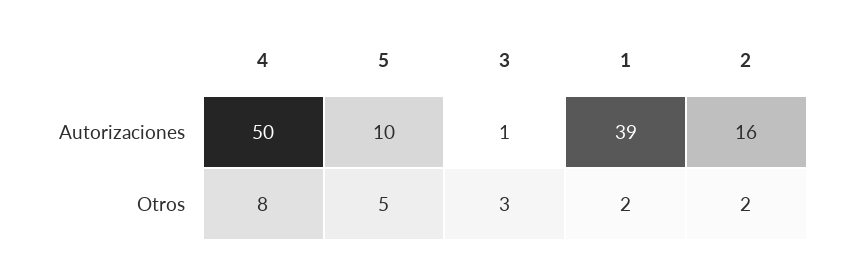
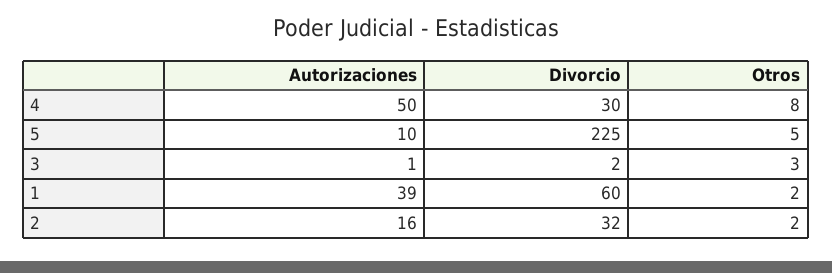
4, Divorcio: none -> 30
5, Divorcio: none -> 225
3, Divorcio: none -> 2
1, Divorcio: none -> 60
2, Divorcio: none -> 32

